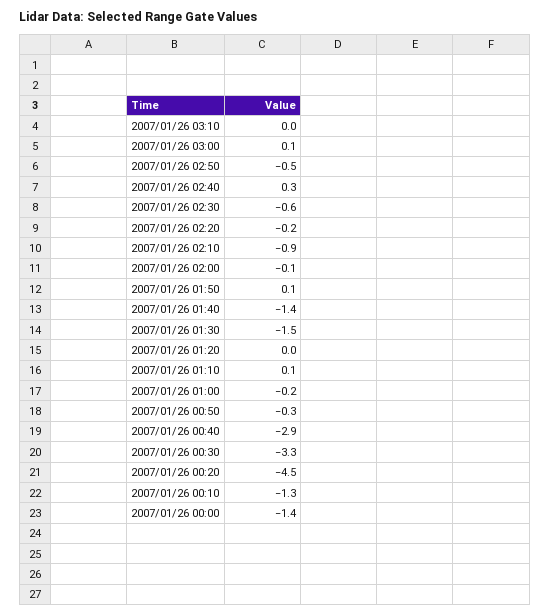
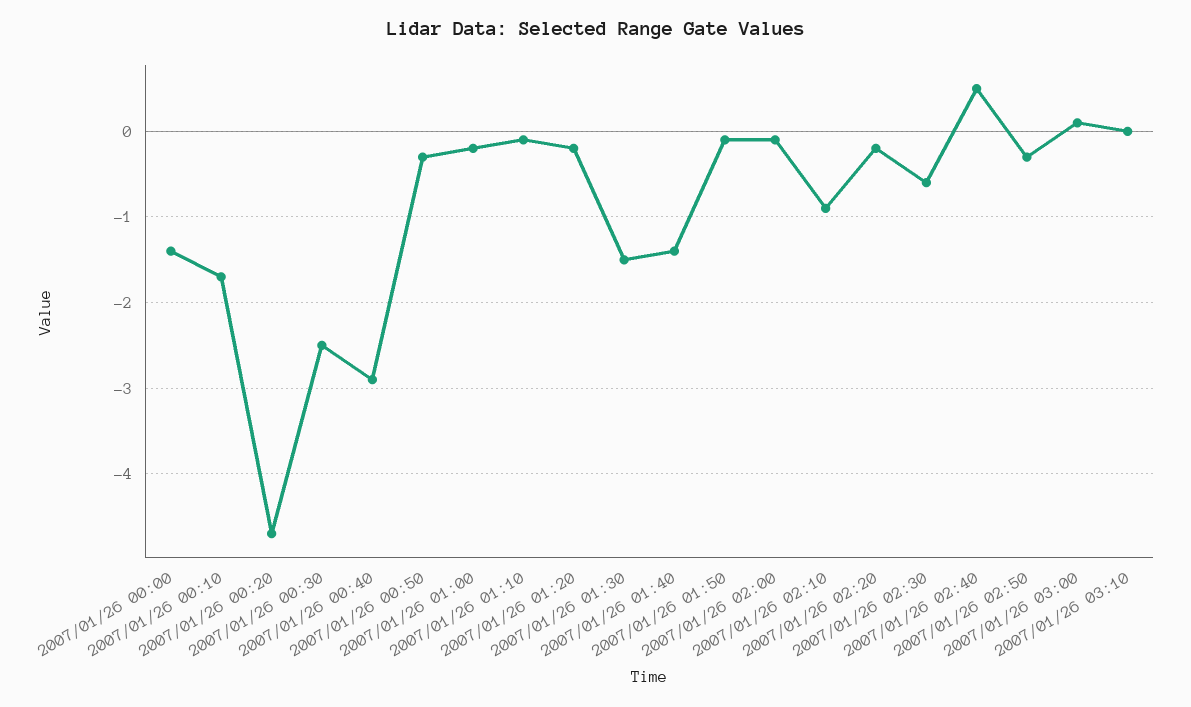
2007/01/26 02:50: -0.5 -> -0.3
2007/01/26 02:40: 0.3 -> 0.5
2007/01/26 01:50: 0.1 -> -0.1
2007/01/26 01:20: 0 -> -0.2
2007/01/26 01:10: 0.1 -> -0.1
2007/01/26 00:30: -3.3 -> -2.5
2007/01/26 00:20: -4.5 -> -4.7
2007/01/26 00:10: -1.3 -> -1.7

